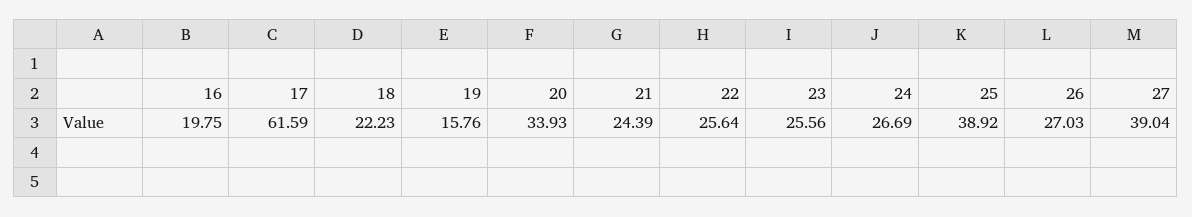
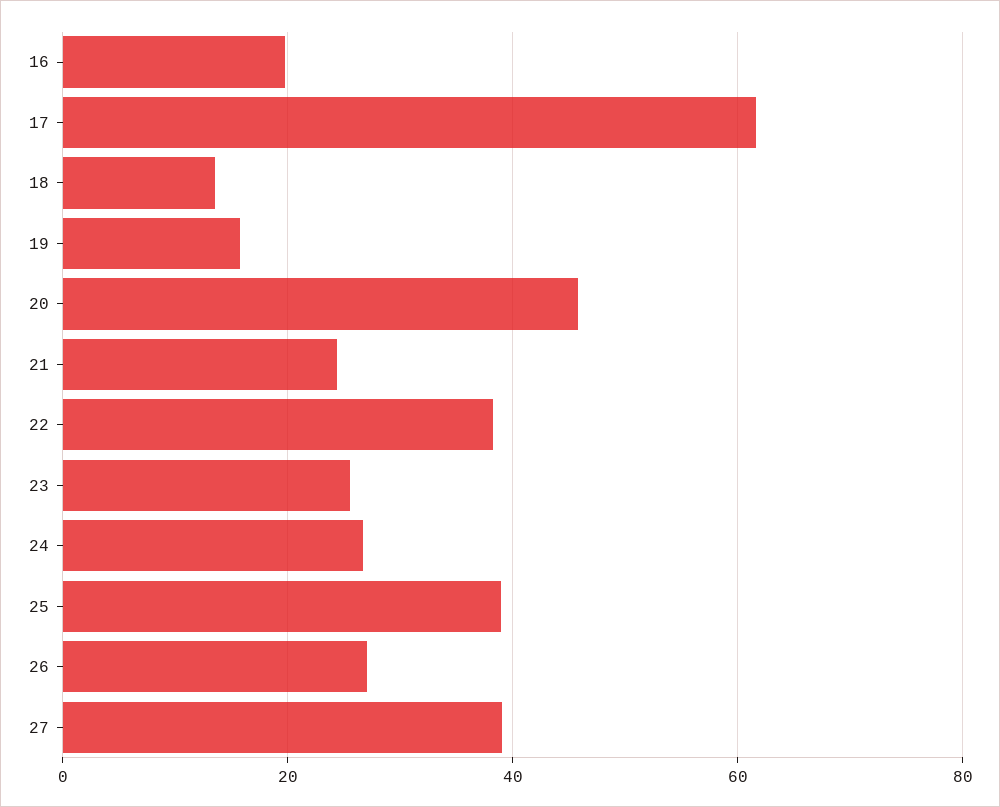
18: 22.23 -> 14
20: 33.93 -> 46
22: 25.64 -> 38

